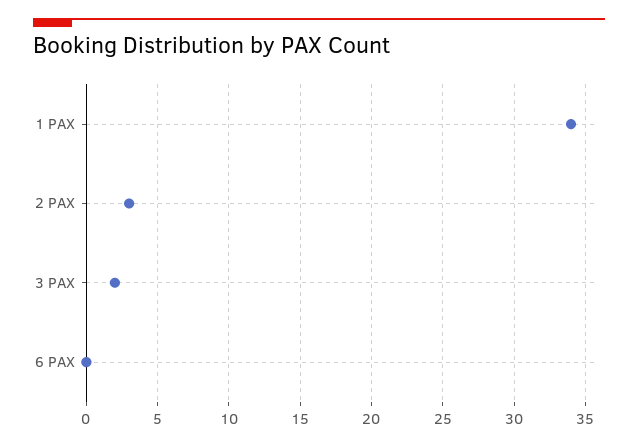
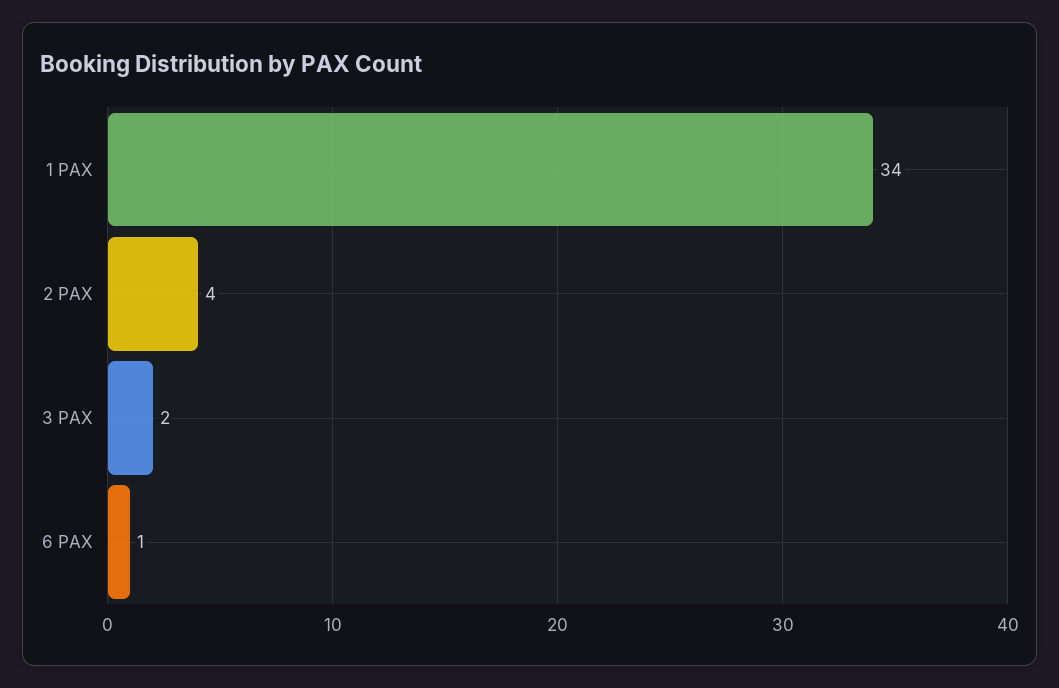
2 PAX: 3 -> 4
6 PAX: 0 -> 1

